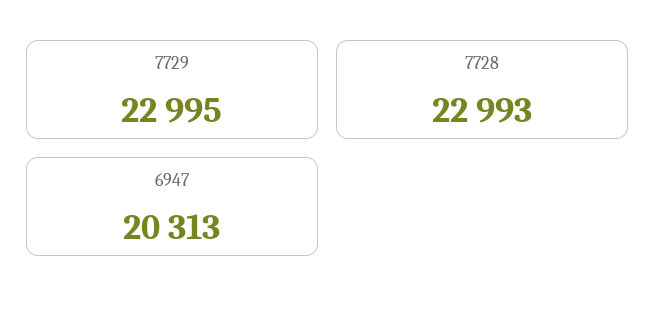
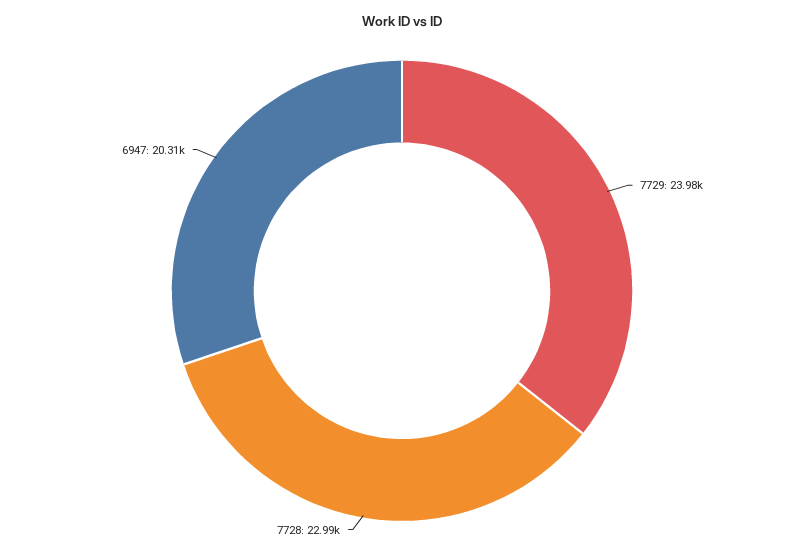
7729: 22995 -> 23980

